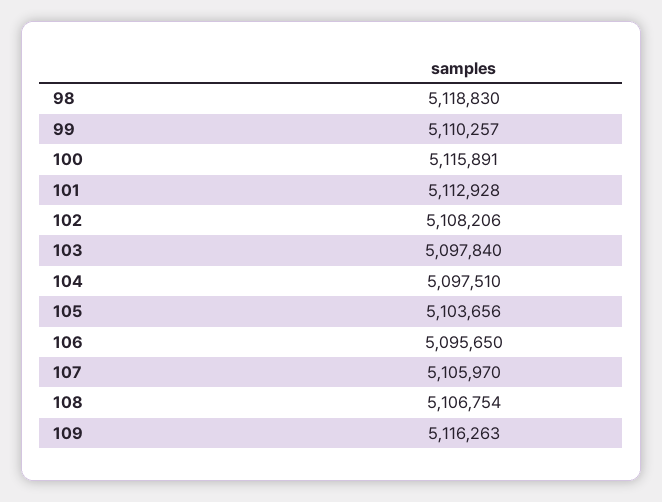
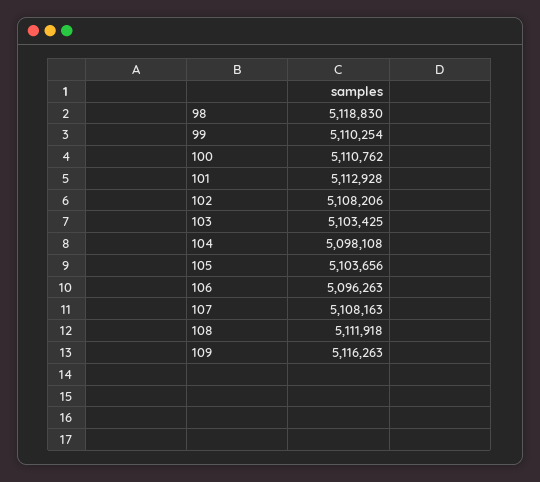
99: 5110257 -> 5110254
100: 5115891 -> 5110762
103: 5097840 -> 5103425
104: 5097510 -> 5098108
106: 5095650 -> 5096263
107: 5105970 -> 5108163
108: 5106754 -> 5111918

